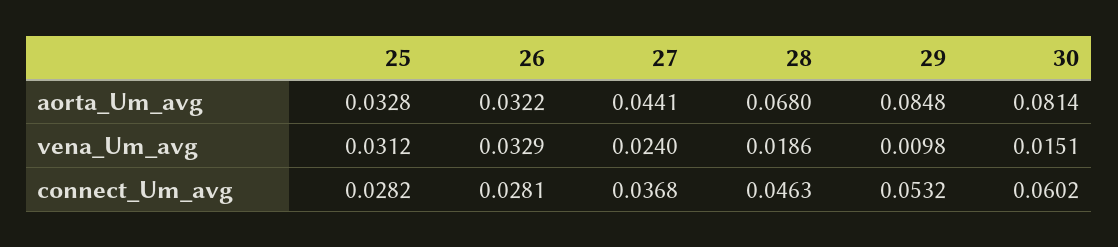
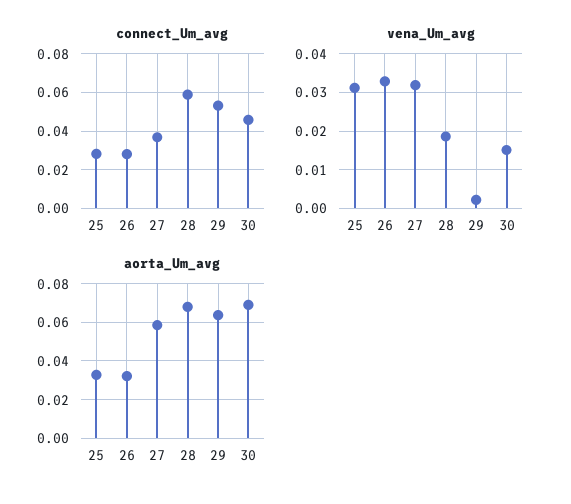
aorta_Um_avg, 27: 0.0441 -> 0.06
aorta_Um_avg, 29: 0.0848 -> 0.065
aorta_Um_avg, 30: 0.0814 -> 0.07
vena_Um_avg, 27: 0.024 -> 0.032
vena_Um_avg, 29: 0.0098 -> 0.002
connect_Um_avg, 28: 0.0463 -> 0.06
connect_Um_avg, 30: 0.0602 -> 0.045

